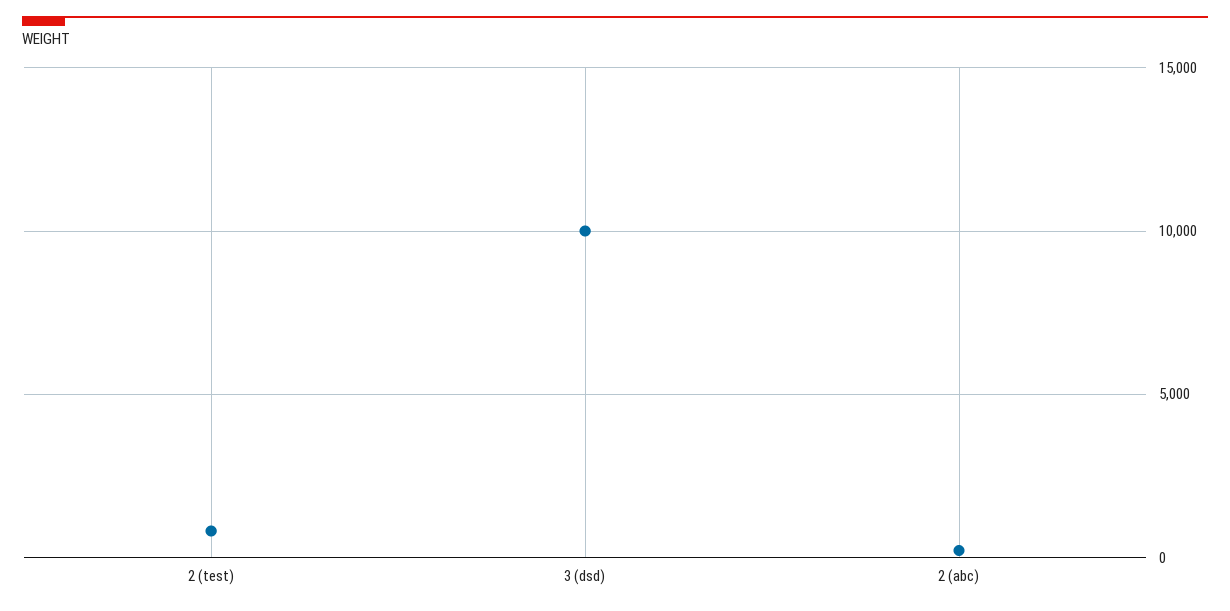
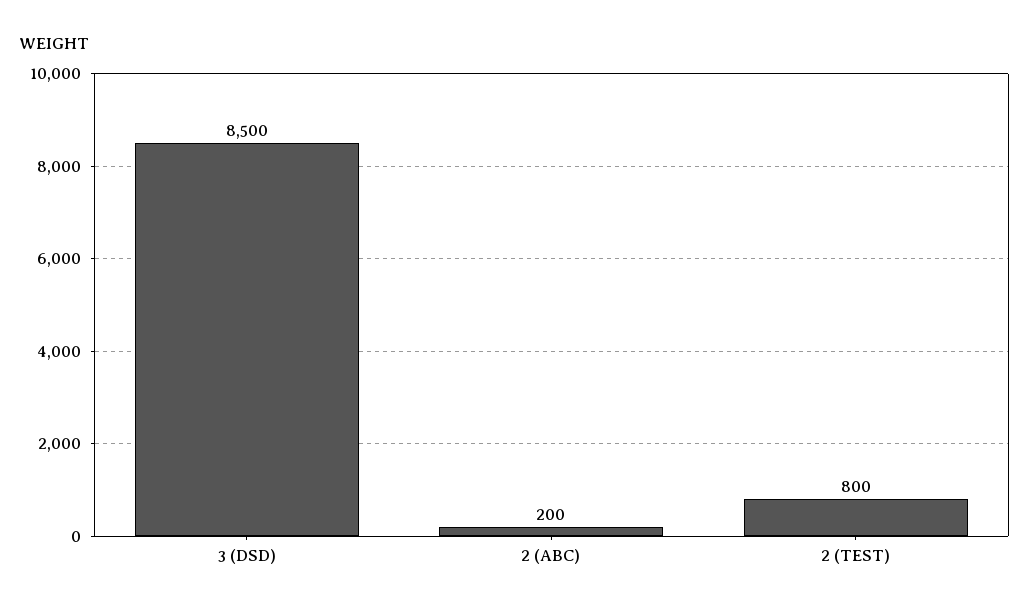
3 (dsd): 10000 -> 8500

